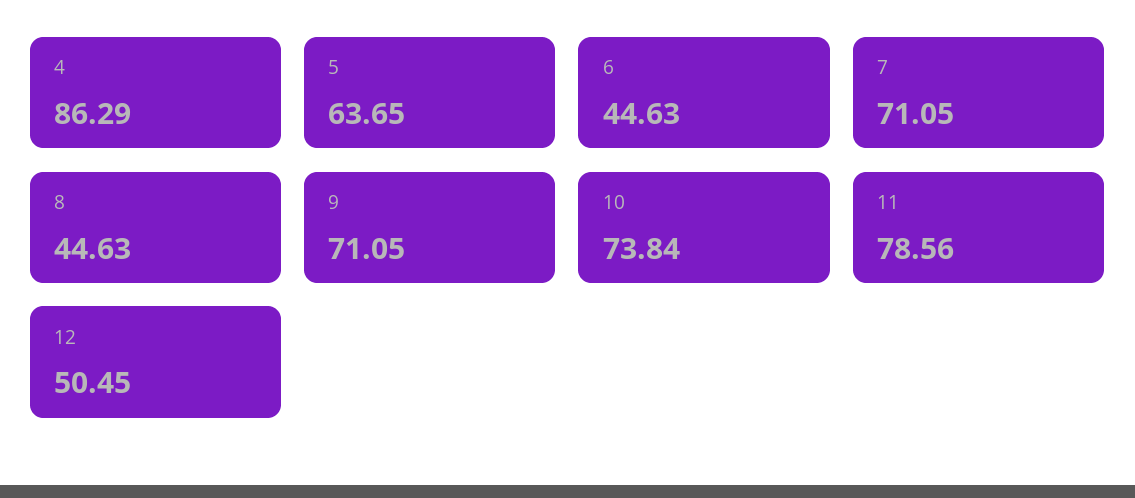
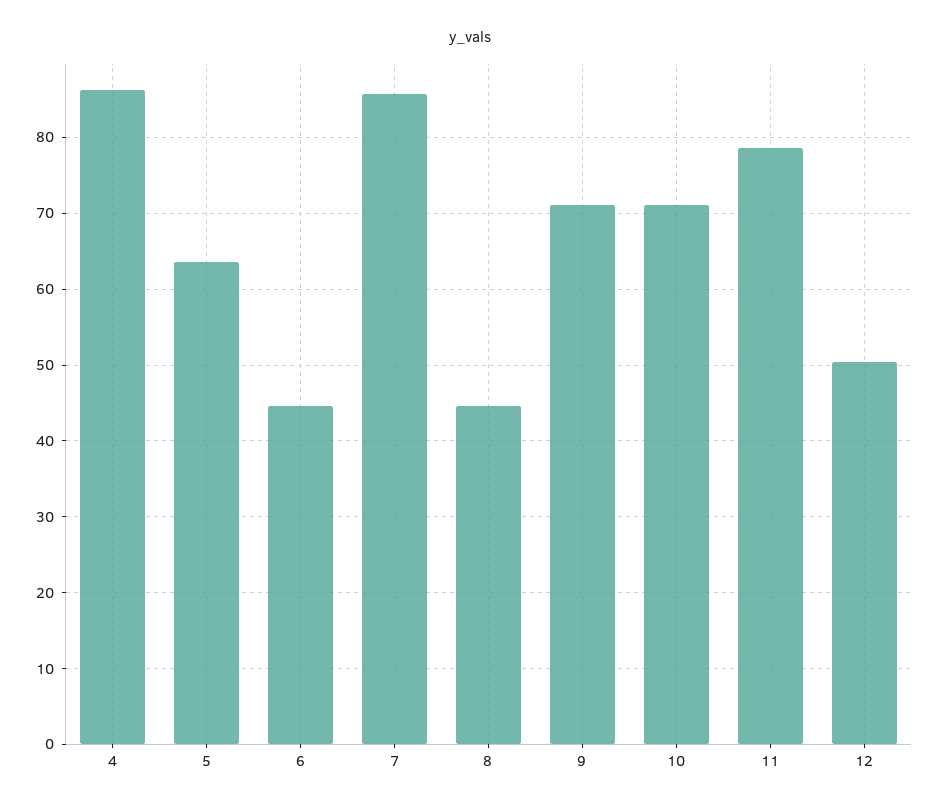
7: 71.05 -> 86
10: 73.84 -> 71

